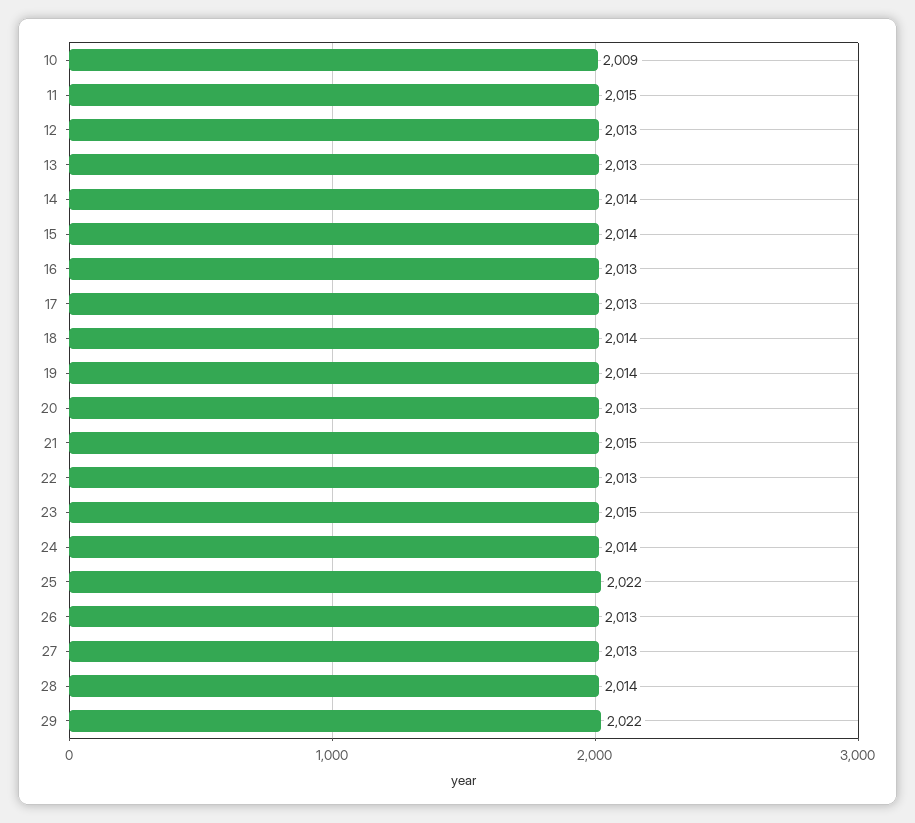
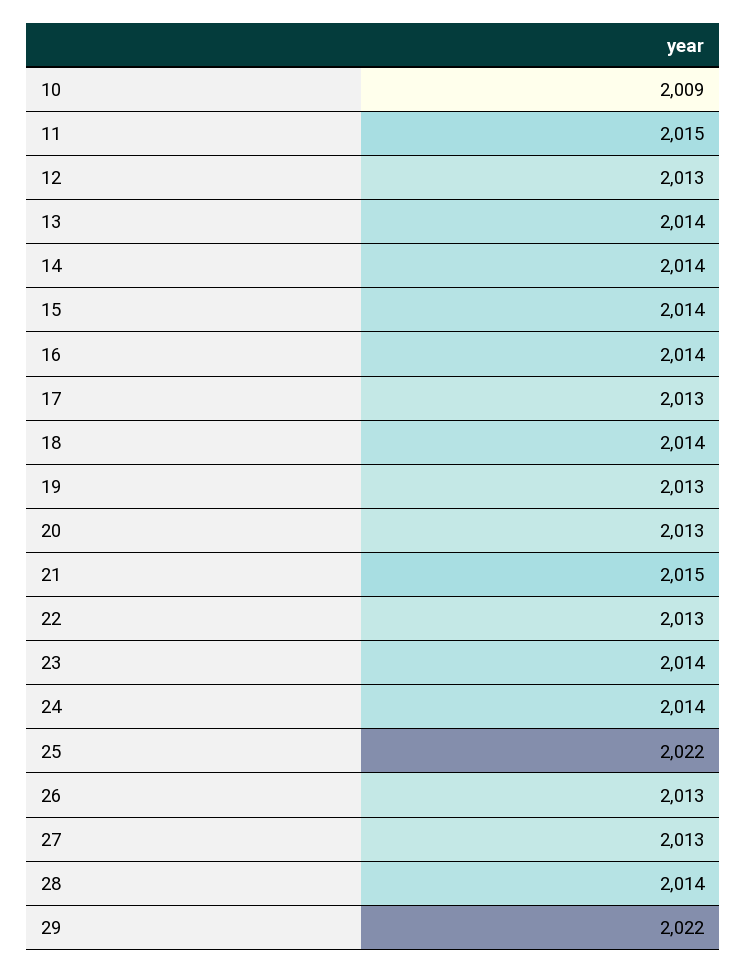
13: 2013 -> 2014
16: 2013 -> 2014
19: 2014 -> 2013
23: 2015 -> 2014

